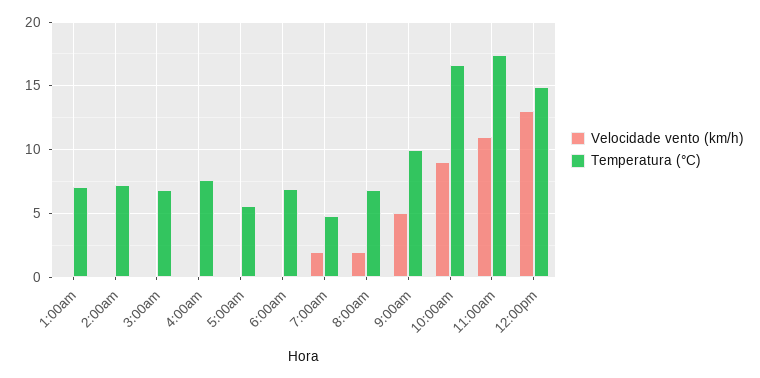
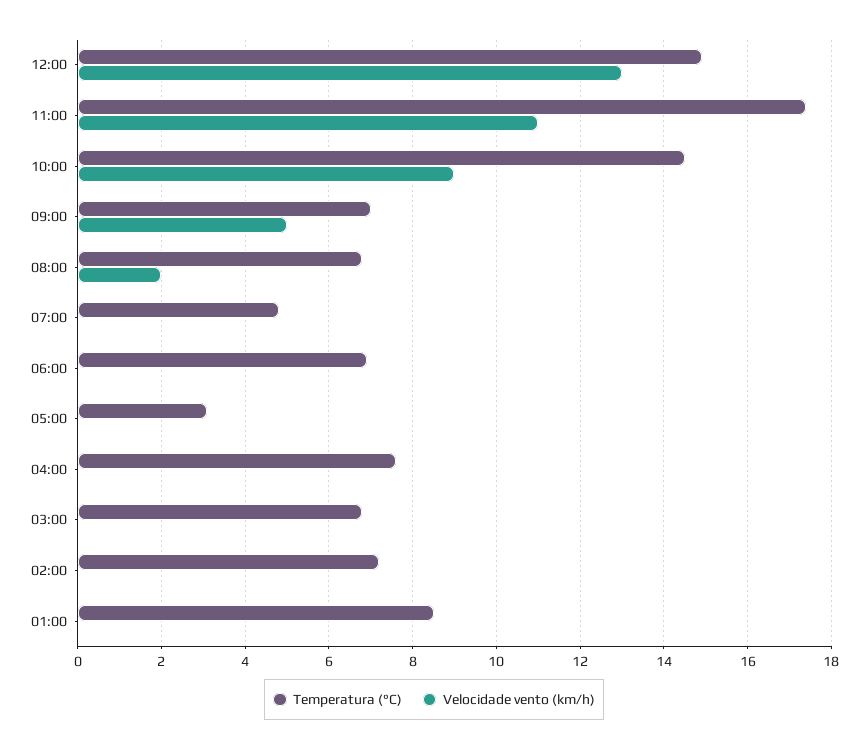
Temperatura (°C), 1:00am: 7 -> 8.5
Temperatura (°C), 5:00am: 5.5 -> 3
Velocidade vento (km/h), 7:00am: 2 -> 0
Temperatura (°C), 9:00am: 10 -> 7
Temperatura (°C), 10:00am: 16.5 -> 14.5

